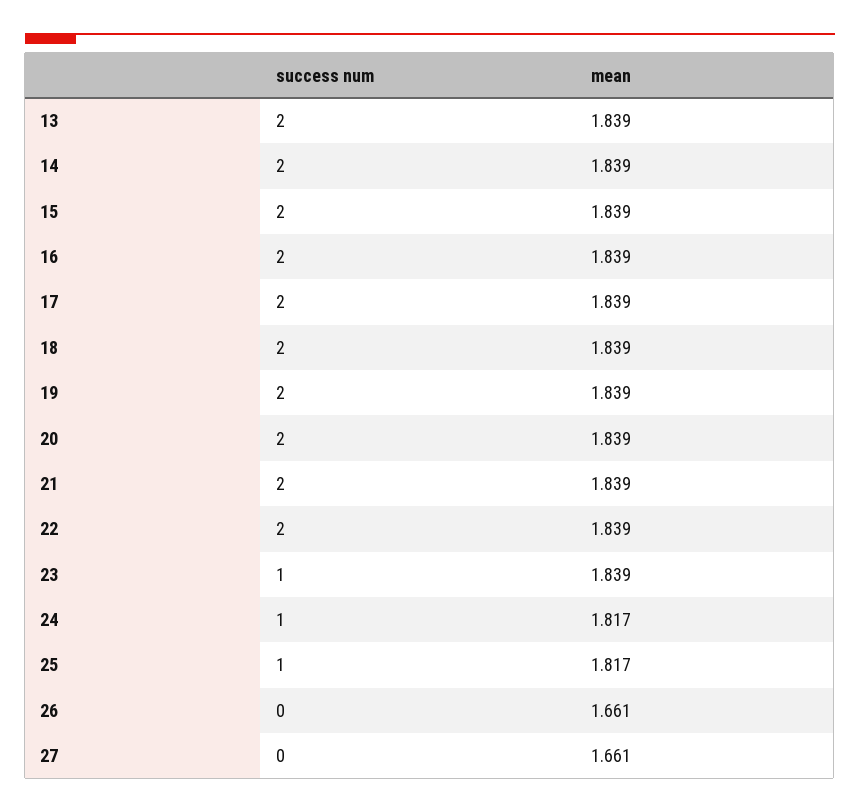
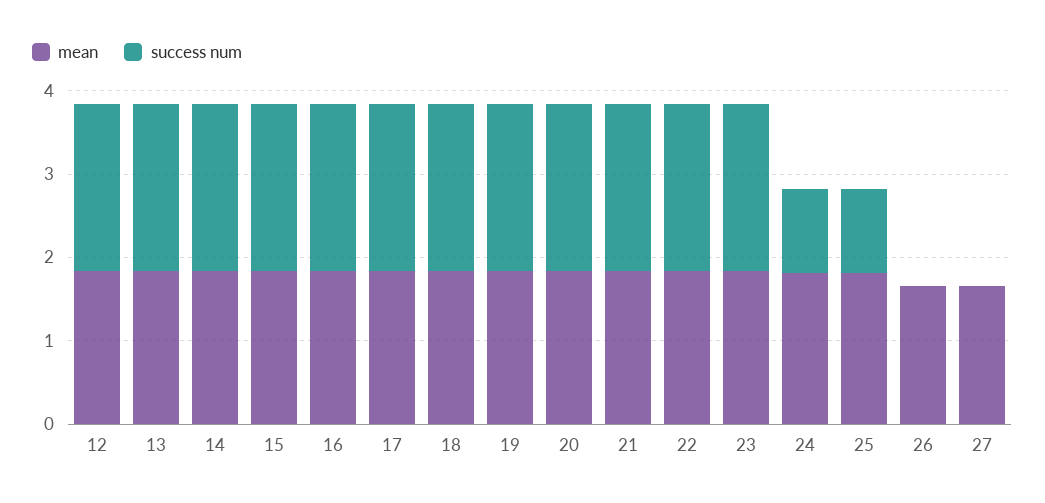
success num, 23: 1 -> 2
mean, 12: none -> 1.8
success num, 12: none -> 2

